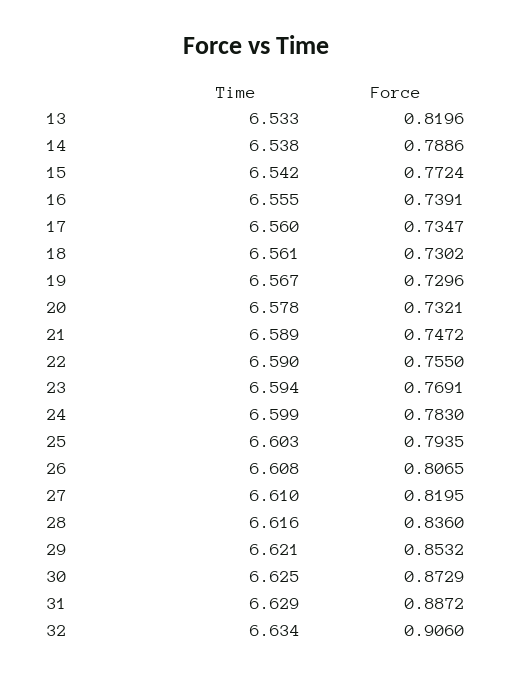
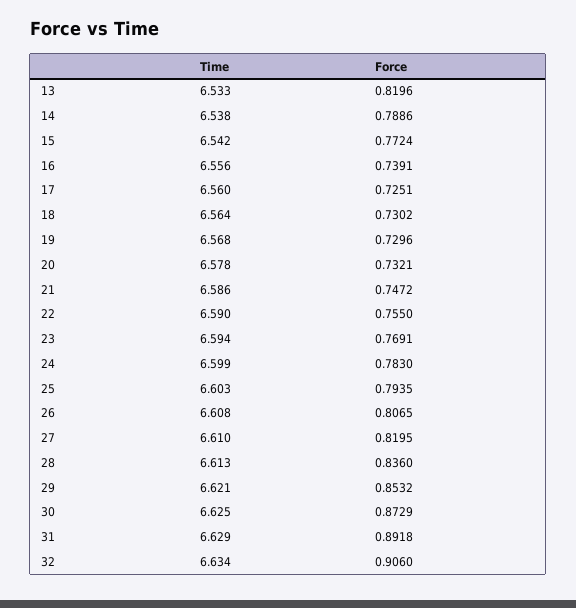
Time, 16: 6.555 -> 6.556
Force, 17: 0.7347 -> 0.7251
Time, 18: 6.561 -> 6.564
Time, 19: 6.567 -> 6.568
Time, 21: 6.589 -> 6.586
Time, 28: 6.616 -> 6.613
Force, 31: 0.8872 -> 0.8918

